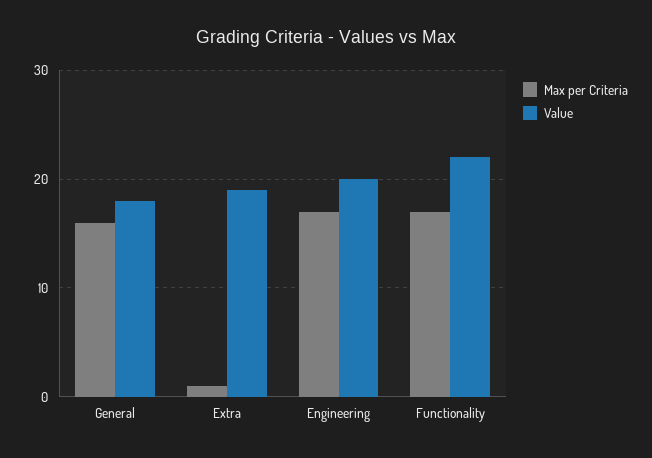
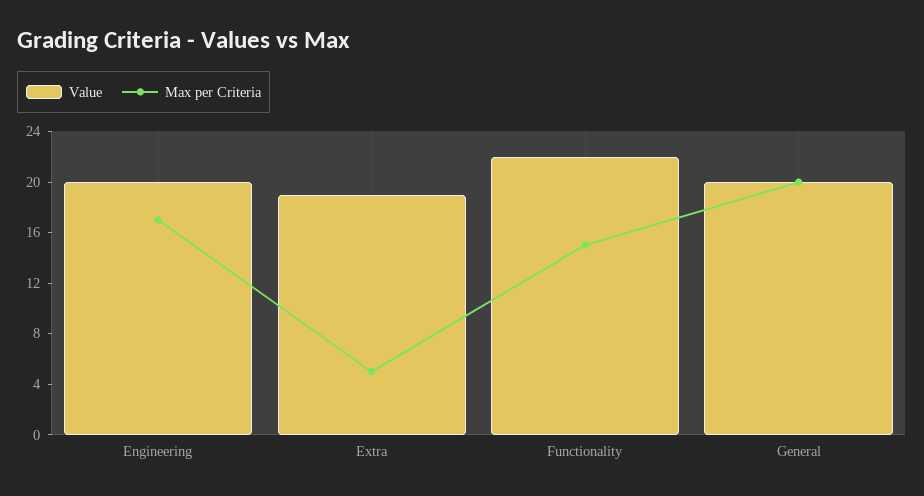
Max per Criteria, General: 16 -> 20
Value, General: 18 -> 20
Max per Criteria, Extra: 1 -> 5
Max per Criteria, Functionality: 17 -> 15

